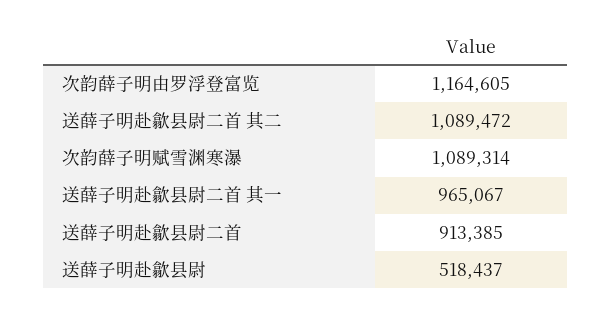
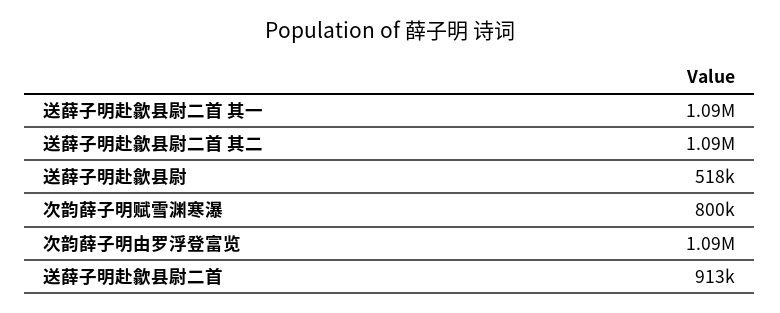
次韵薛子明由罗浮登富览: 1164605 -> 1090000
次韵薛子明赋雪渊寒瀑: 1089314 -> 800000
送薛子明赴歙县尉二首 其一: 965067 -> 1090000

